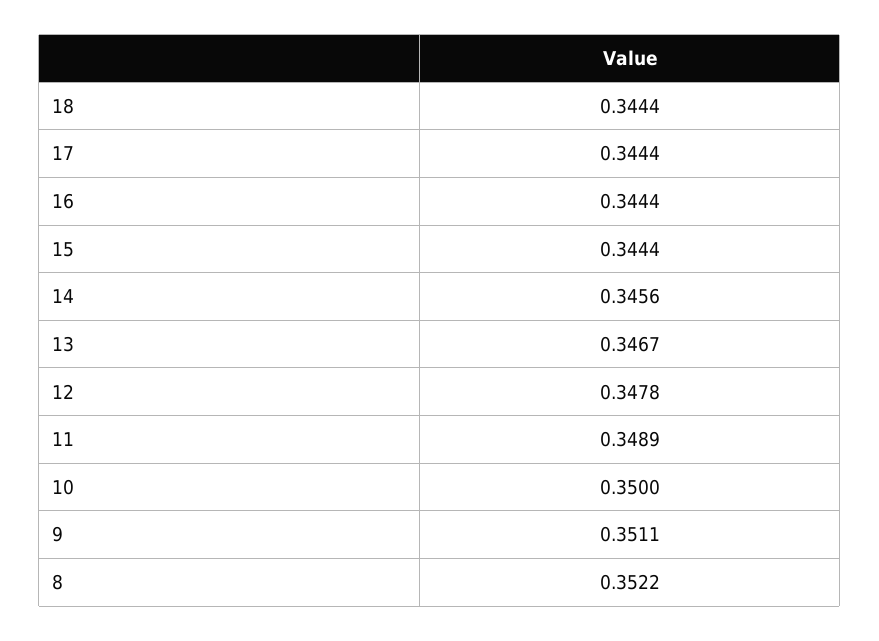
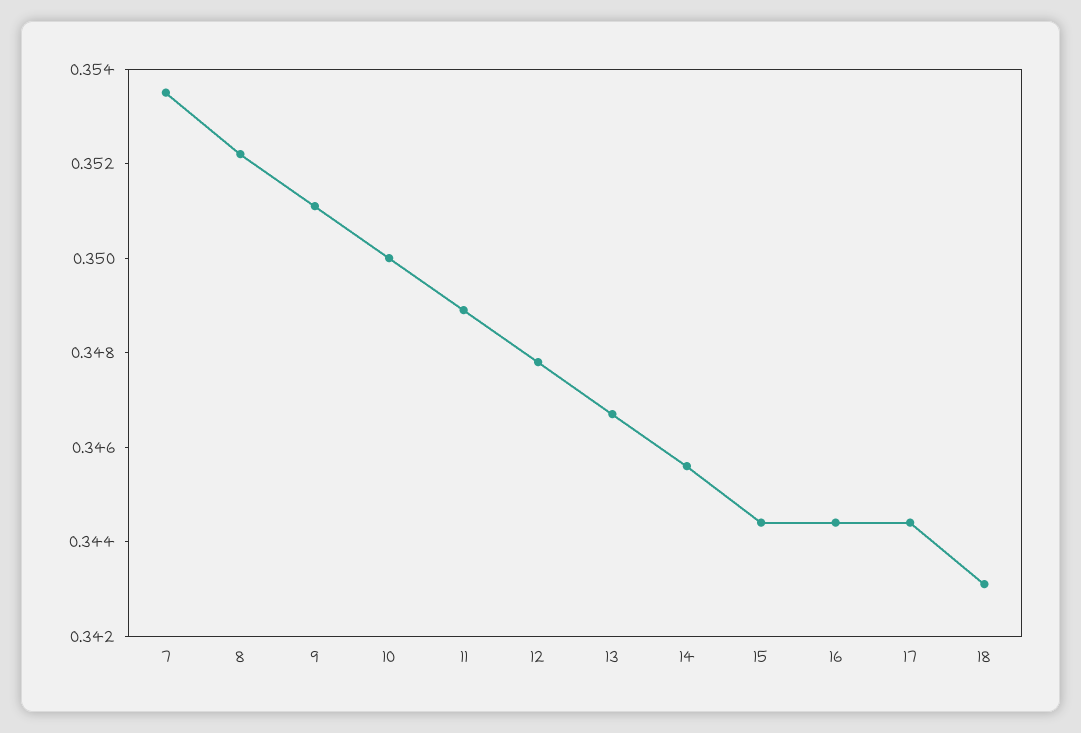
18: 0.3444 -> 0.343
7: none -> 0.3535

